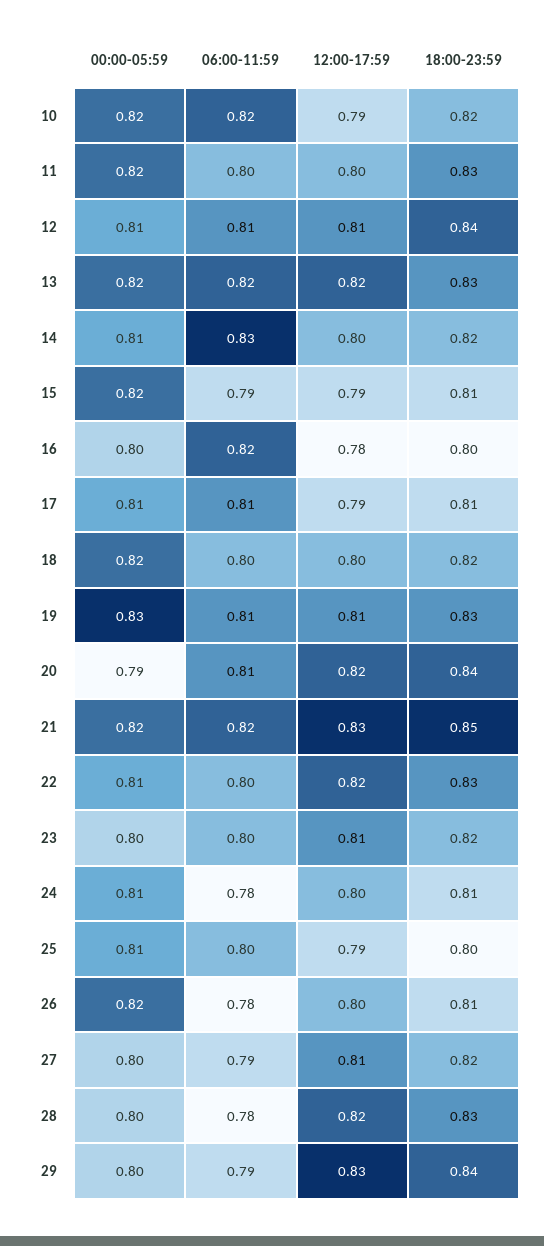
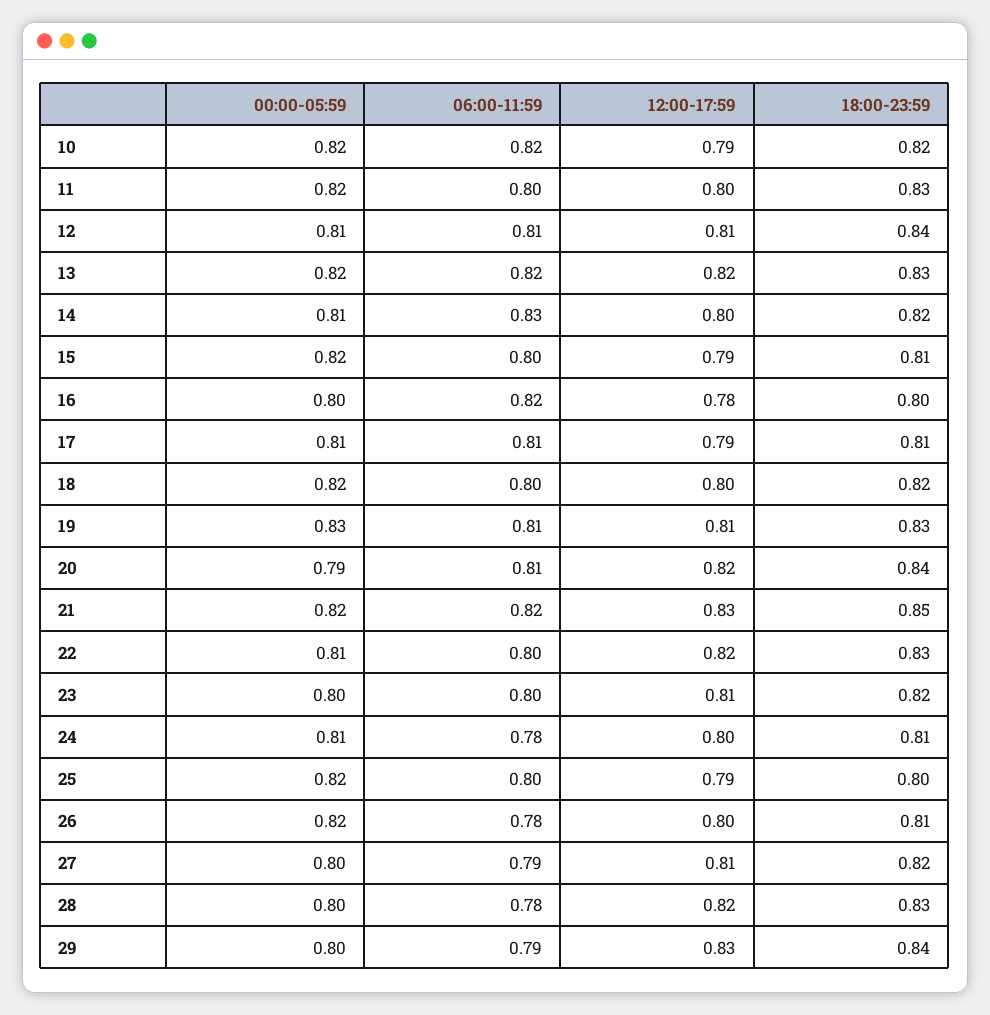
06:00-11:59, 15: 0.79 -> 0.8
00:00-05:59, 25: 0.81 -> 0.82

